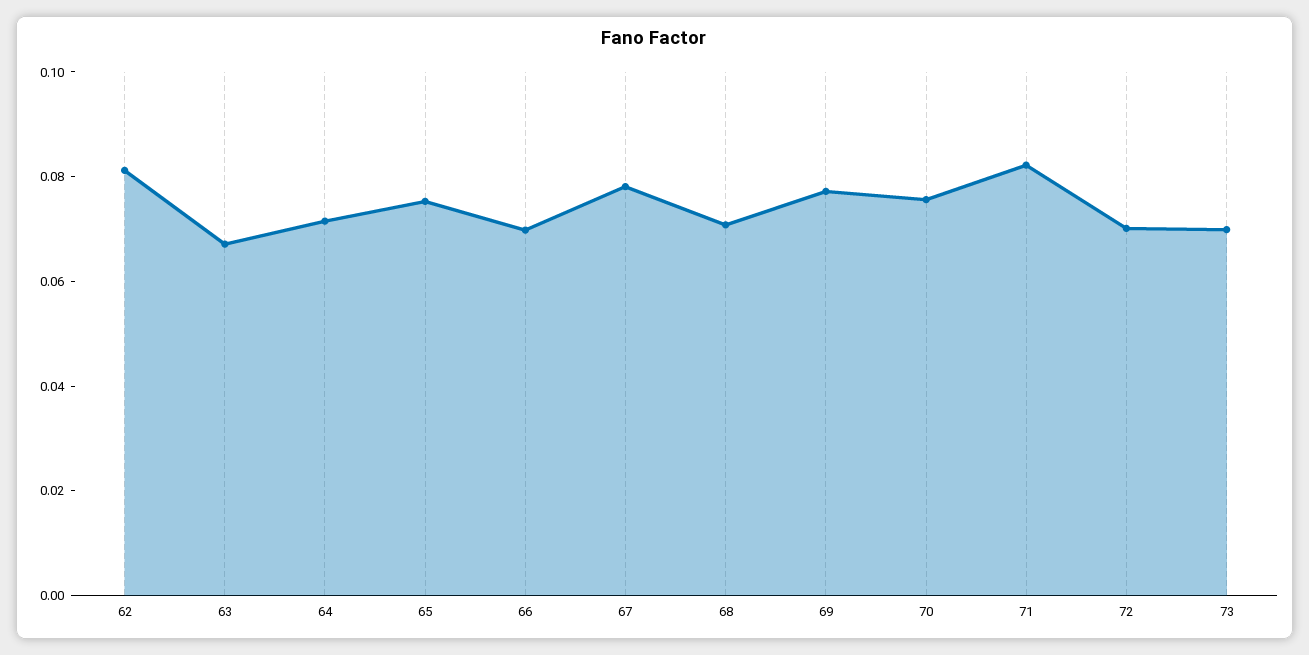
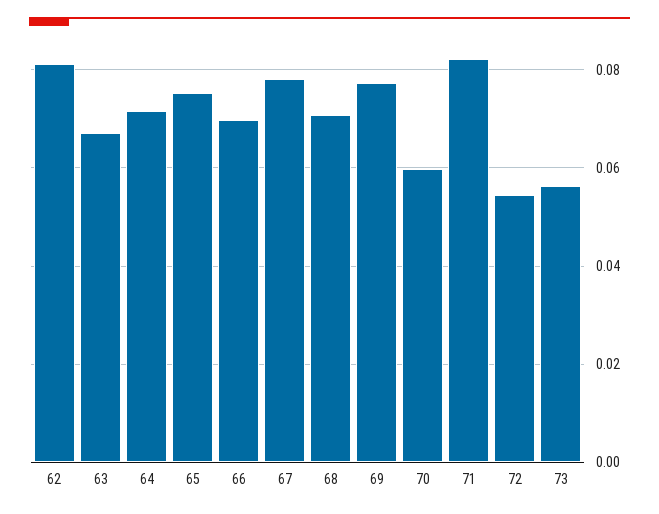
70: 0.075 -> 0.06
72: 0.07 -> 0.054
73: 0.07 -> 0.056

